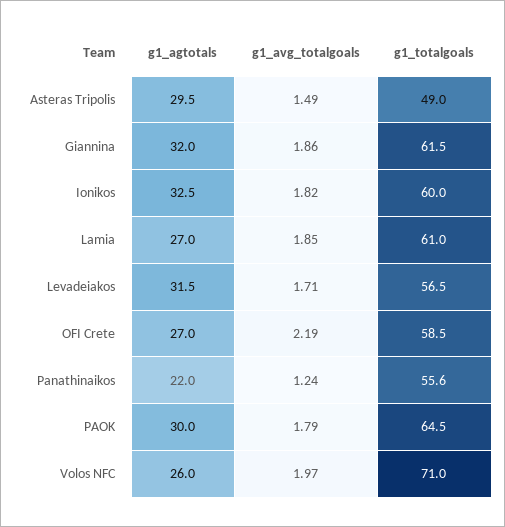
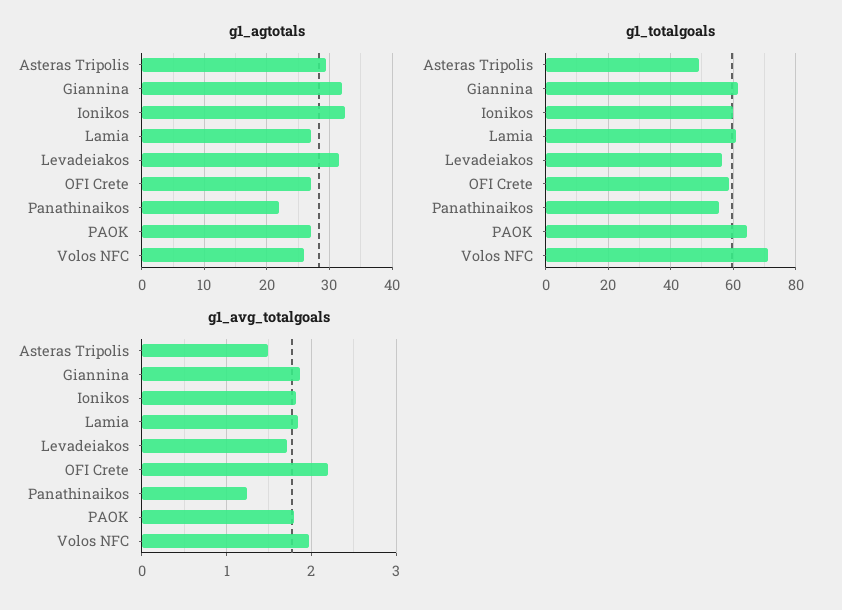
g1_agtotals, PAOK: 30 -> 27

